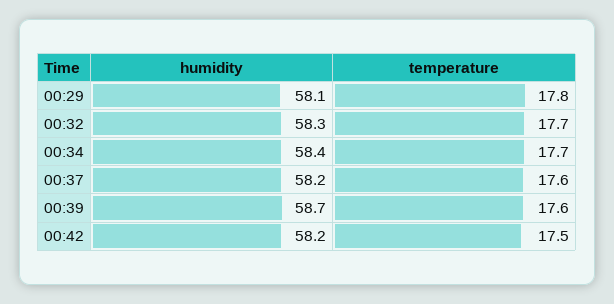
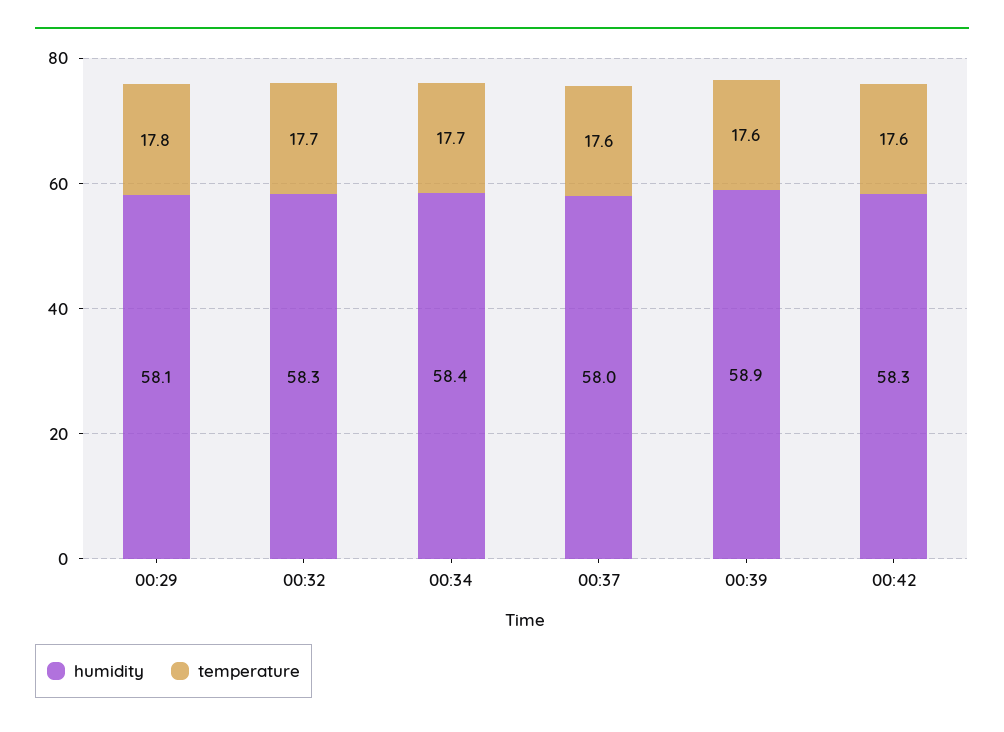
humidity, 00:37: 58.2 -> 58
humidity, 00:39: 58.7 -> 58.9
humidity, 00:42: 58.2 -> 58.3
temperature, 00:42: 17.5 -> 17.6

